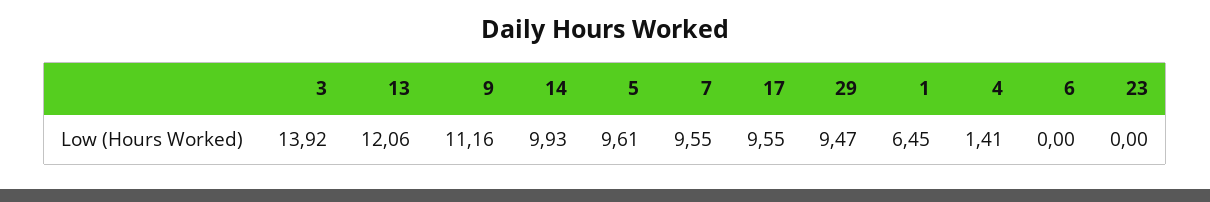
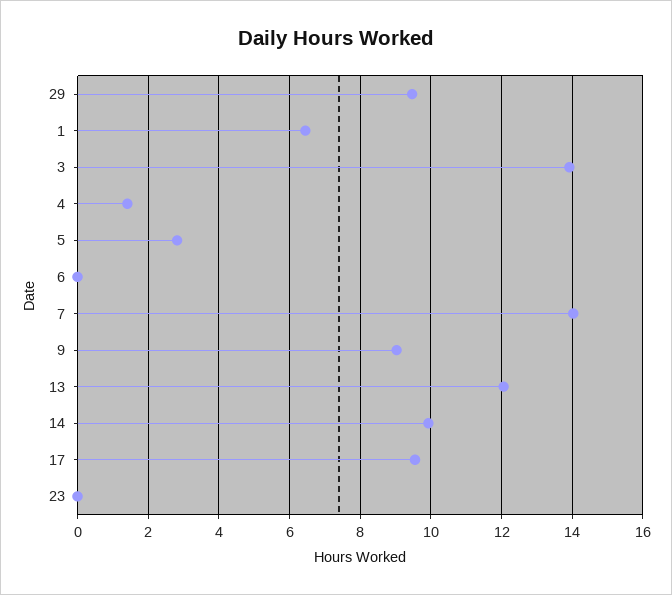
9: 11.16 -> 9
5: 9.61 -> 2.8
7: 9.55 -> 14

